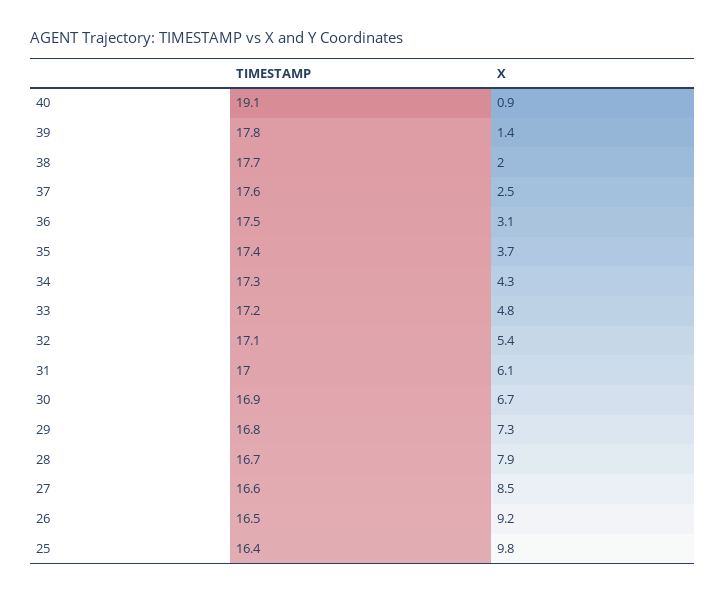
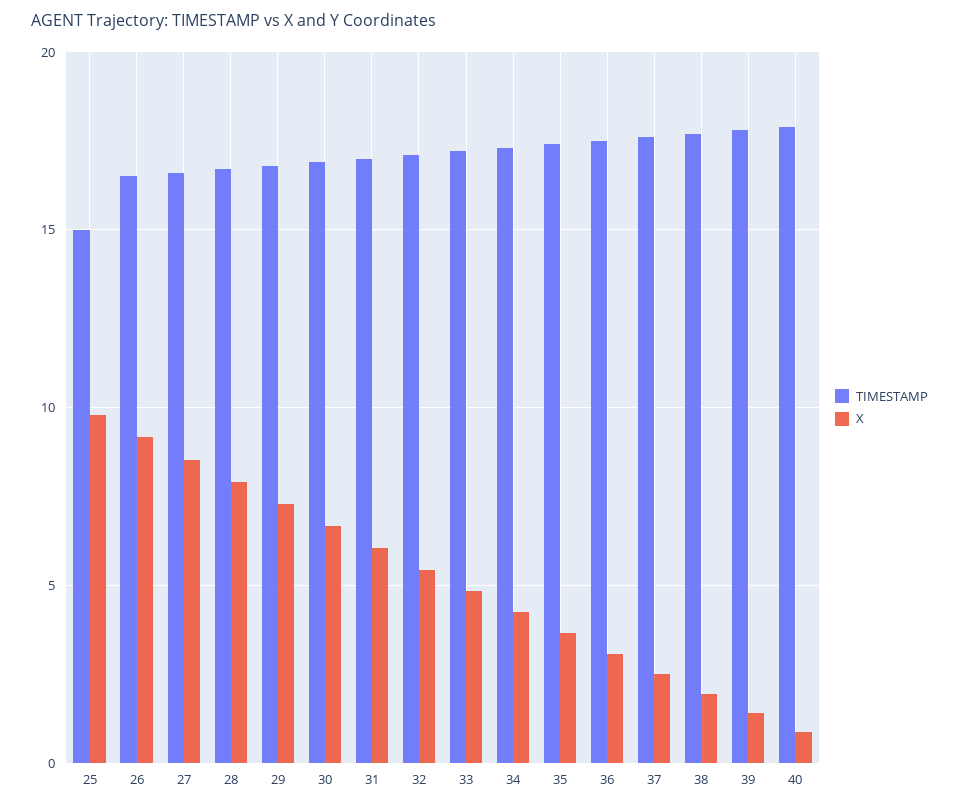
TIMESTAMP, 40: 19.1 -> 18
TIMESTAMP, 25: 16.4 -> 15

